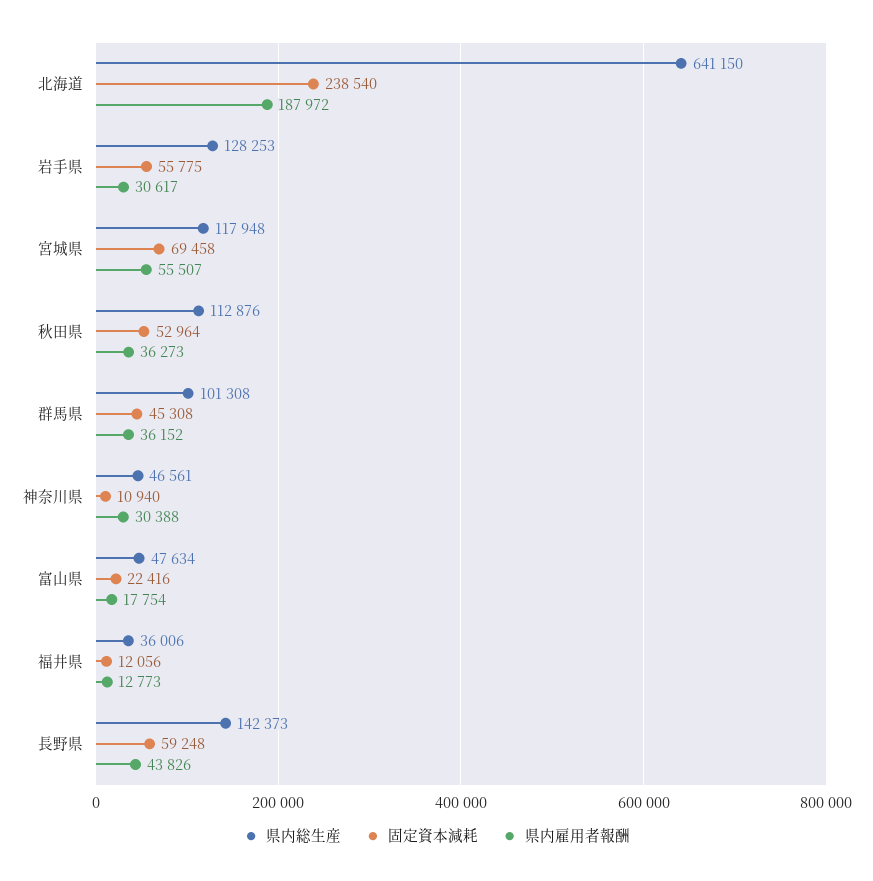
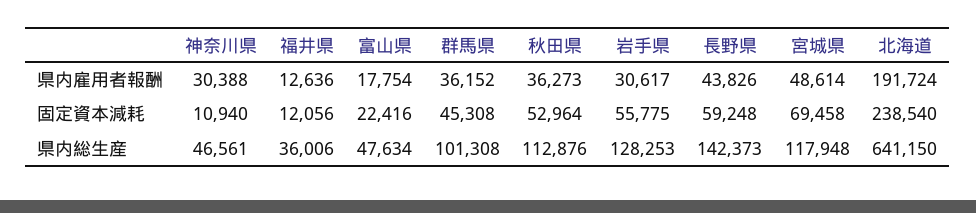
県内雇用者報酬, 北海道: 187972 -> 191724
県内雇用者報酬, 宮城県: 55507 -> 48614
県内雇用者報酬, 福井県: 12773 -> 12636

